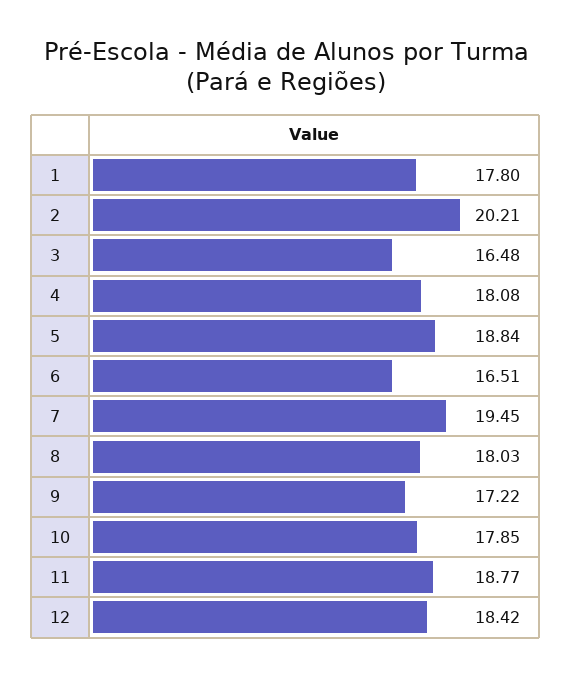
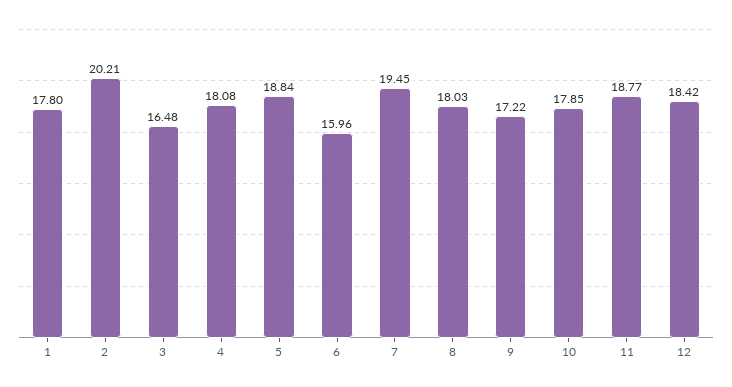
6: 16.51 -> 15.96

